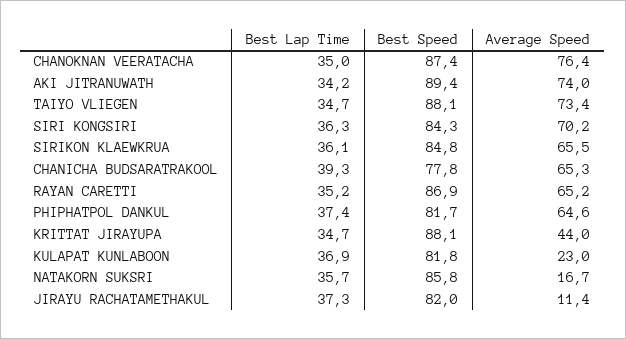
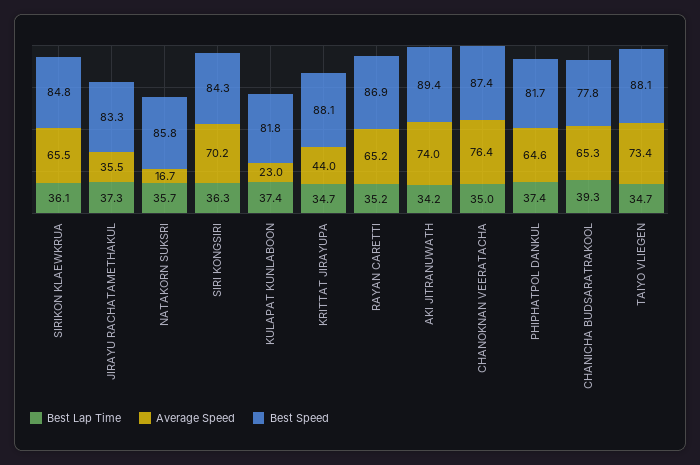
Best Lap Time, KULAPAT KUNLABOON: 36.9 -> 37.4
Best Speed, JIRAYU RACHATAMETHAKUL: 82 -> 83.3
Average Speed, JIRAYU RACHATAMETHAKUL: 11.4 -> 35.5

